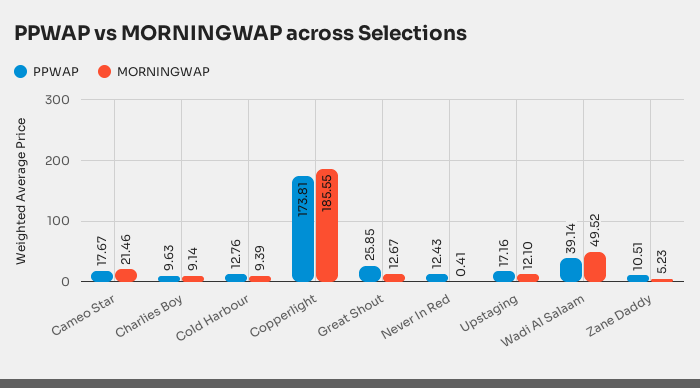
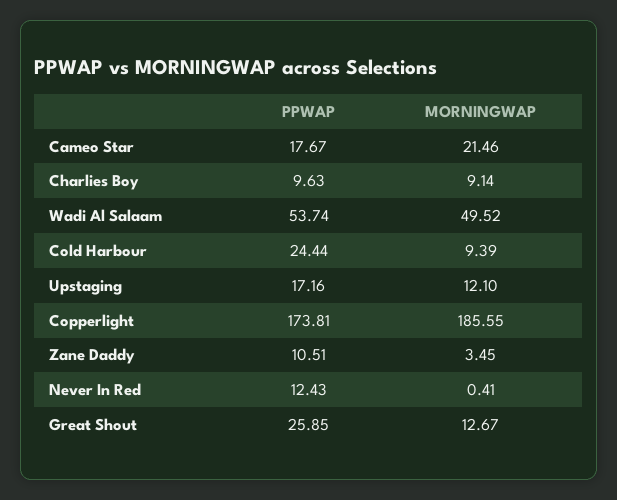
PPWAP, Cold Harbour: 12.76 -> 24.44
PPWAP, Wadi Al Salaam: 39.14 -> 53.74
MORNINGWAP, Zane Daddy: 5.23 -> 3.45

